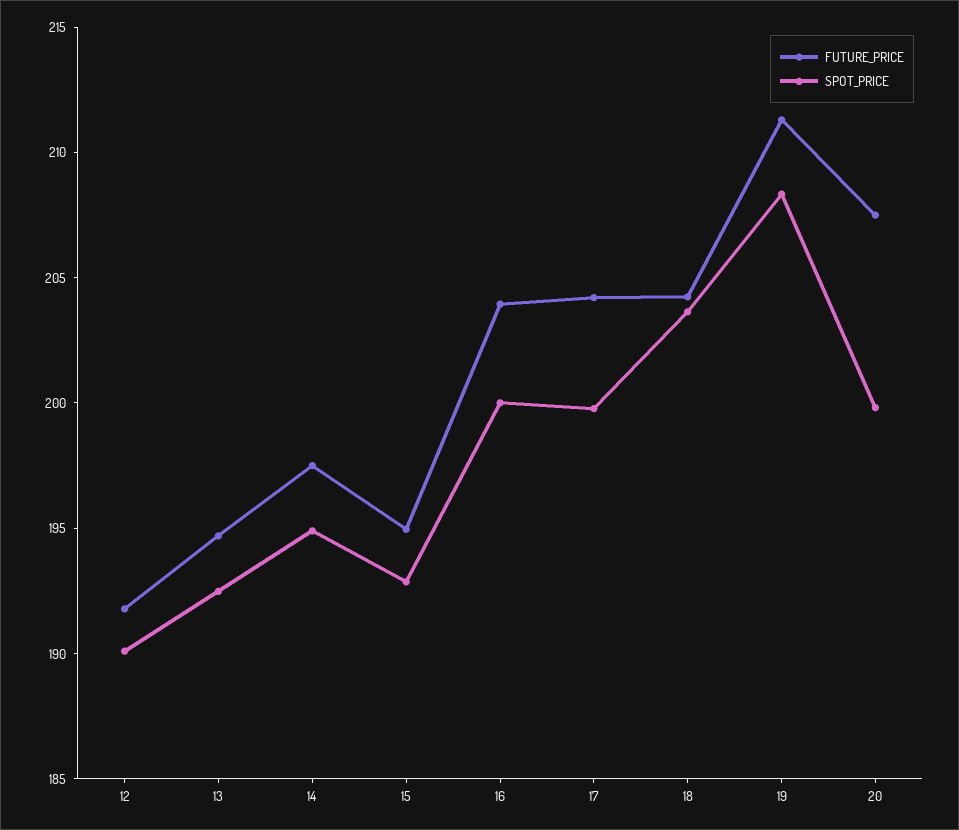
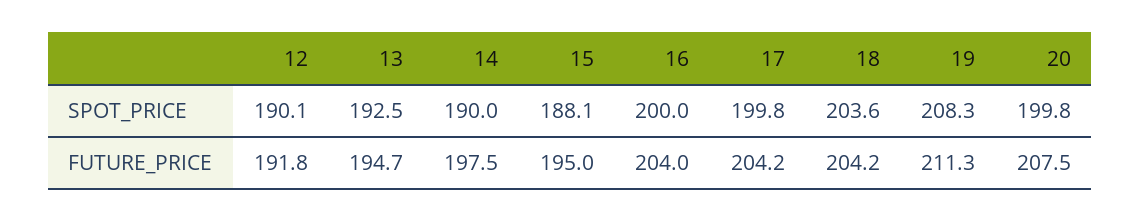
SPOT_PRICE, 14: 195 -> 190
SPOT_PRICE, 15: 193 -> 188.1

